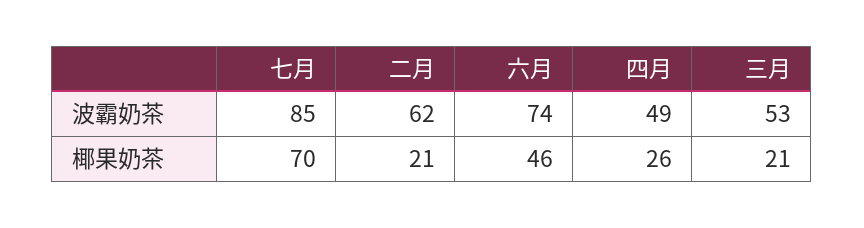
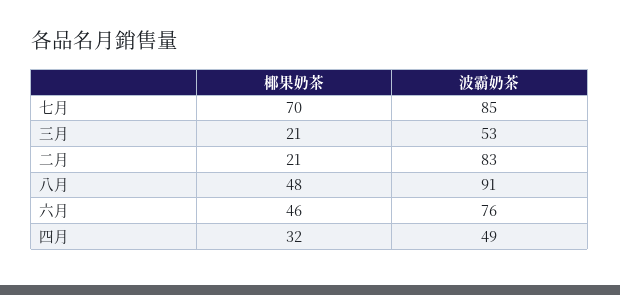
二月, 波霸奶茶: 62 -> 83
六月, 波霸奶茶: 74 -> 76
四月, 椰果奶茶: 26 -> 32
八月, 椰果奶茶: none -> 48
八月, 波霸奶茶: none -> 91

